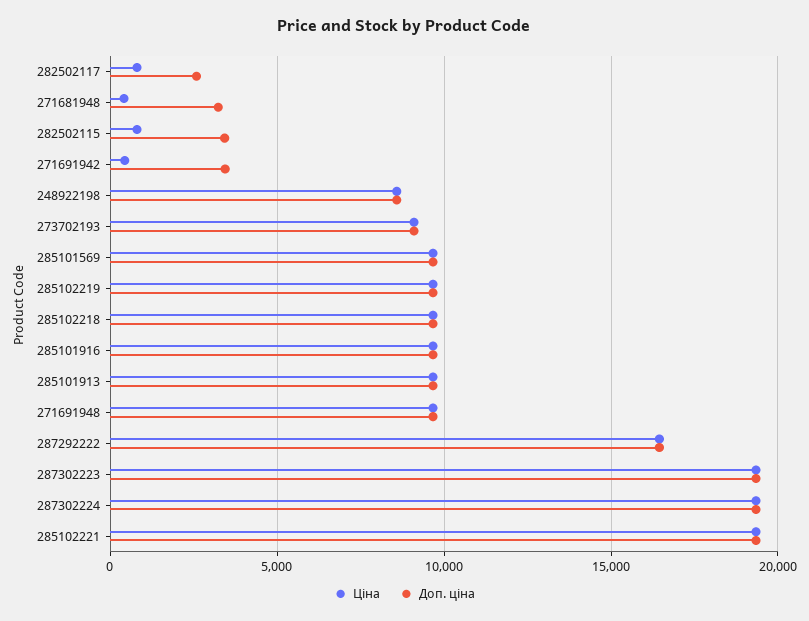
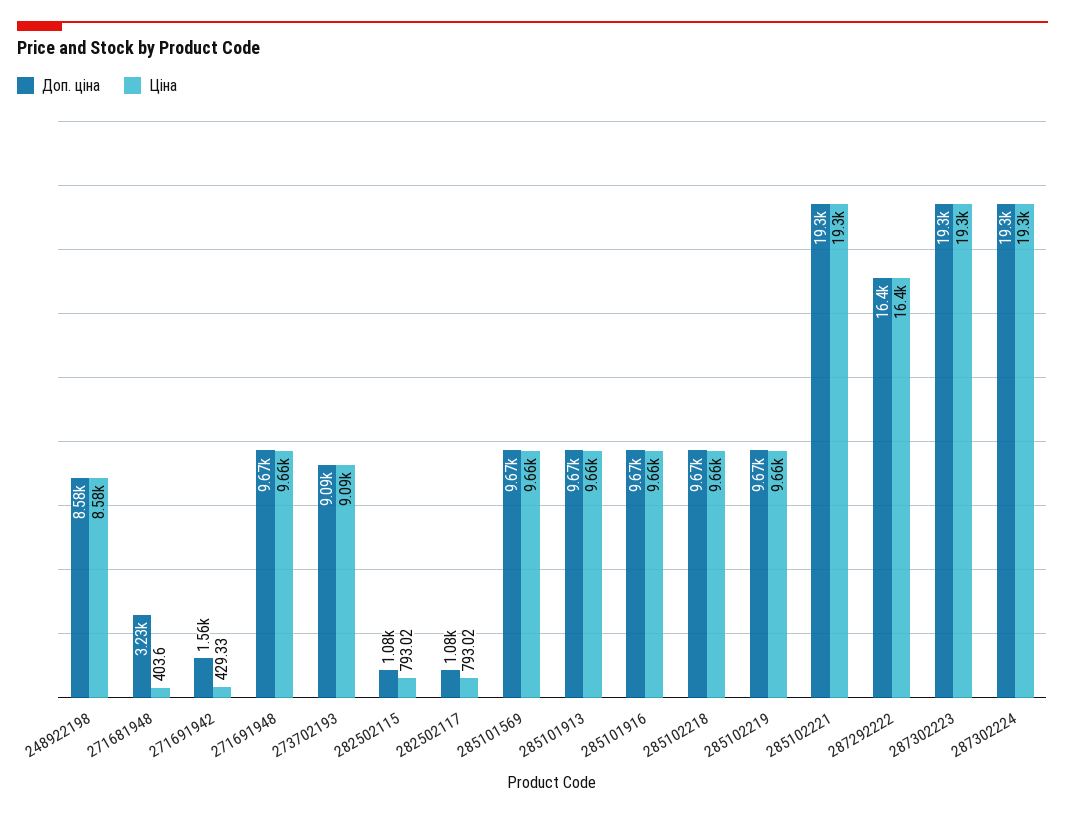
Доп. ціна, 282502117: 2500 -> 1080
Доп. ціна, 282502115: 3500 -> 1080
Доп. ціна, 271691942: 3500 -> 1560

